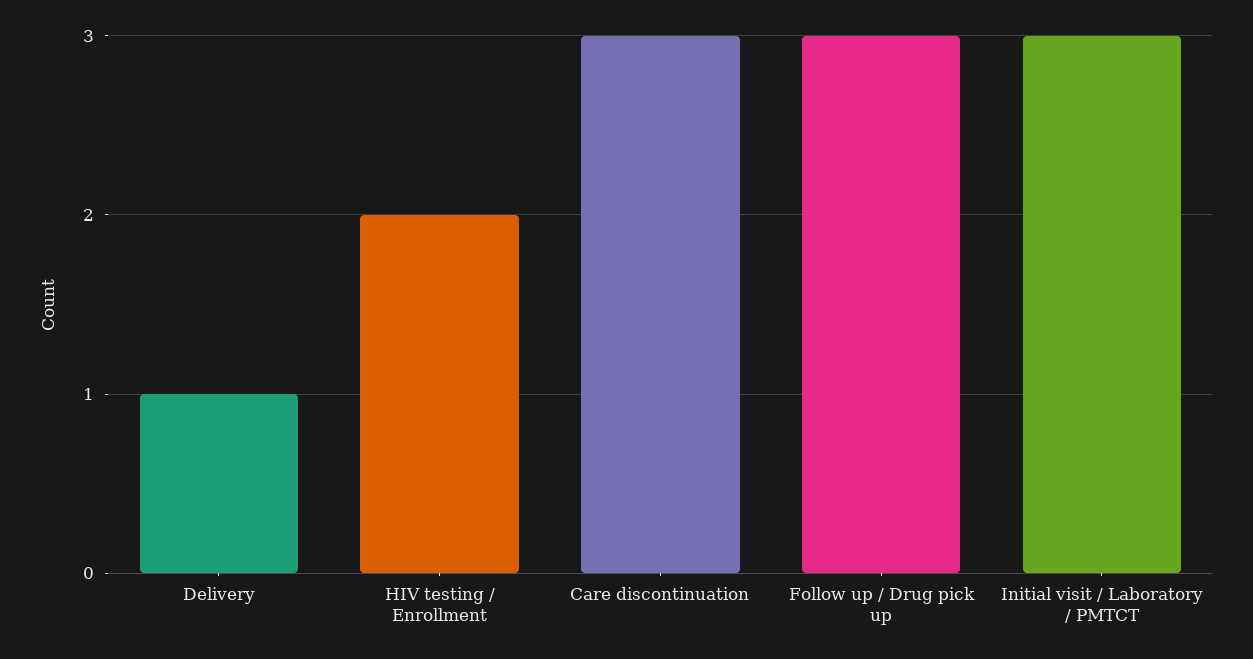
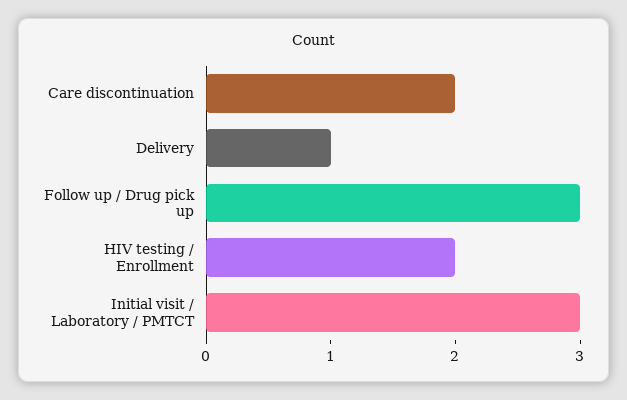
Care discontinuation: 3 -> 2

